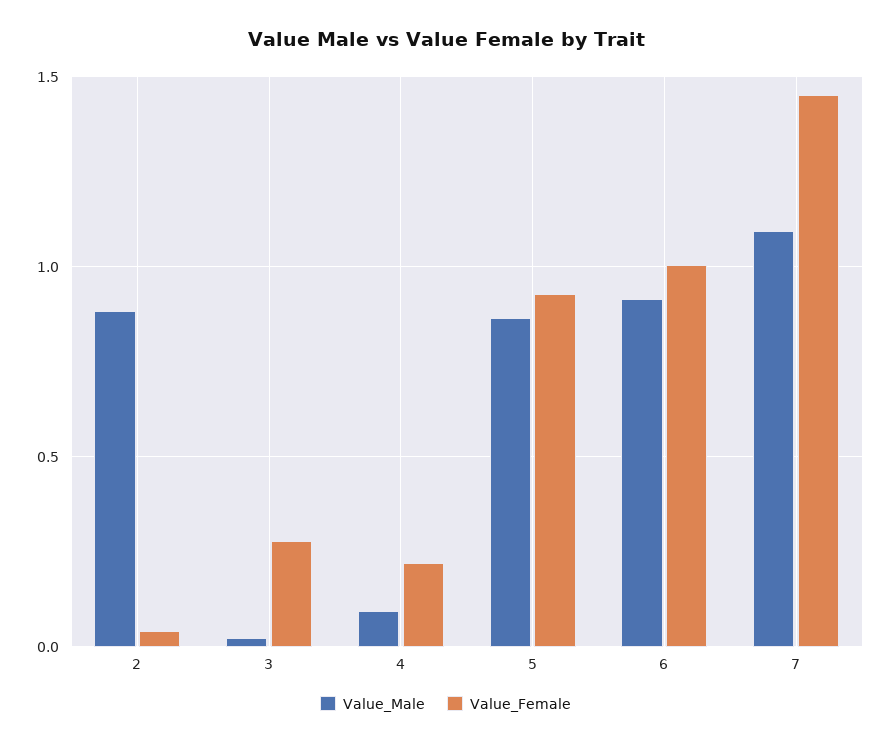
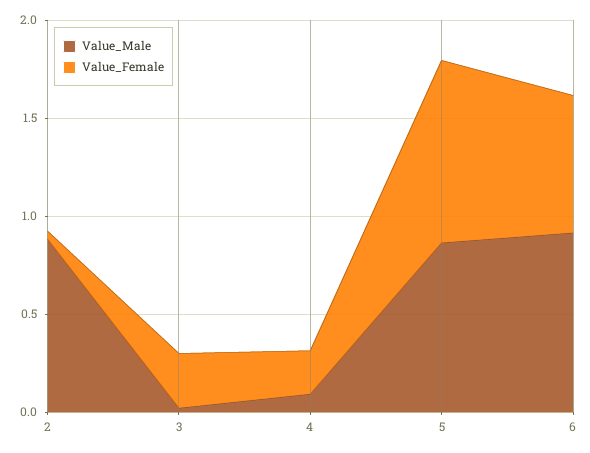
Value_Female, 6: 1 -> 0.7
Value_Male, 7: 1.1 -> none
Value_Female, 7: 1.45 -> none

